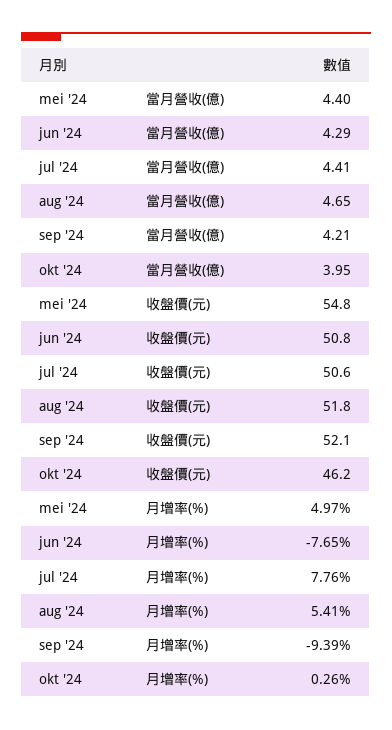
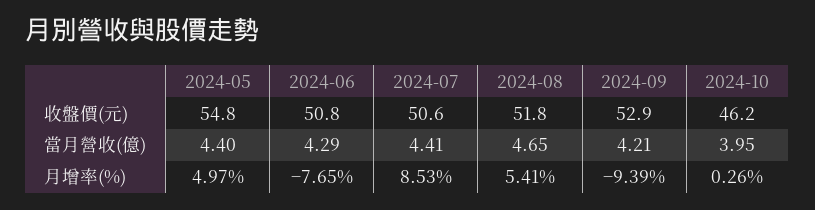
sep '24, 收盤價(元): 52.1 -> 52.9
jul '24, 月增率(%): 7.76 -> 8.53

